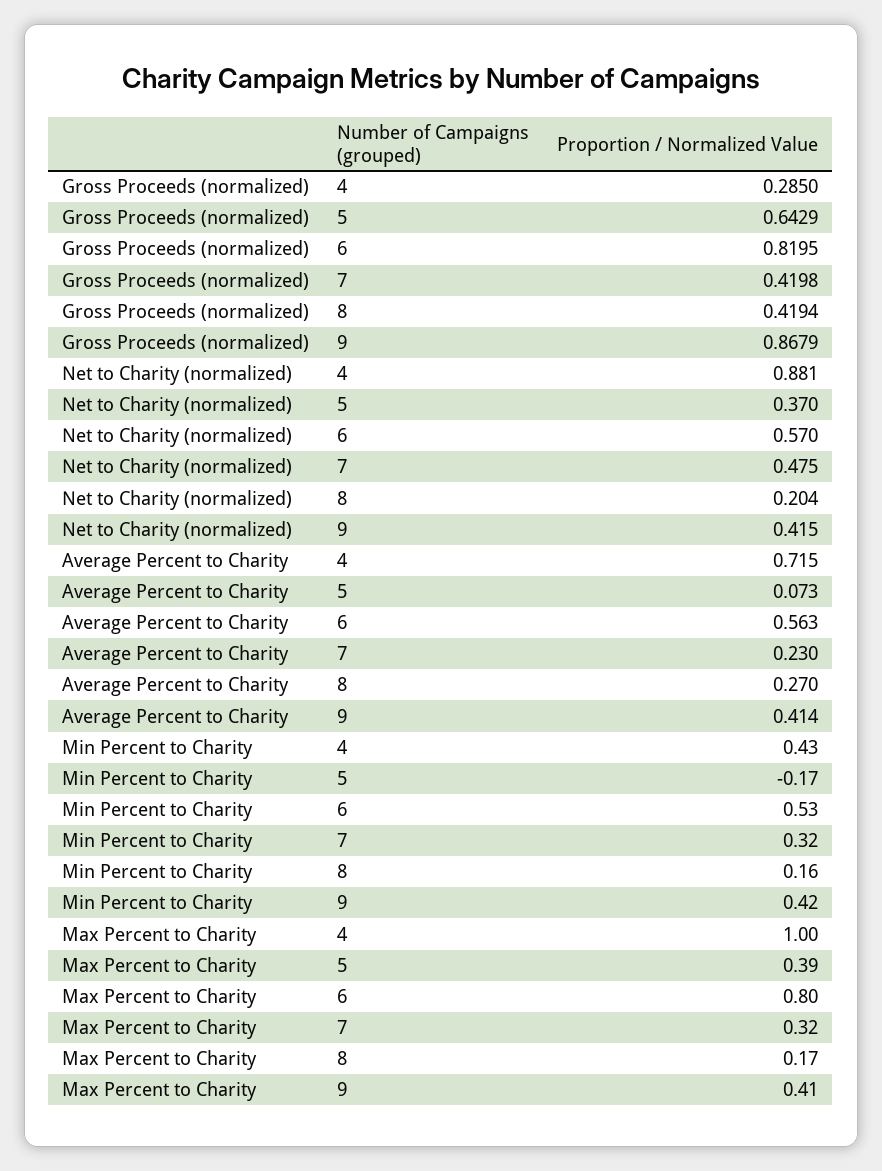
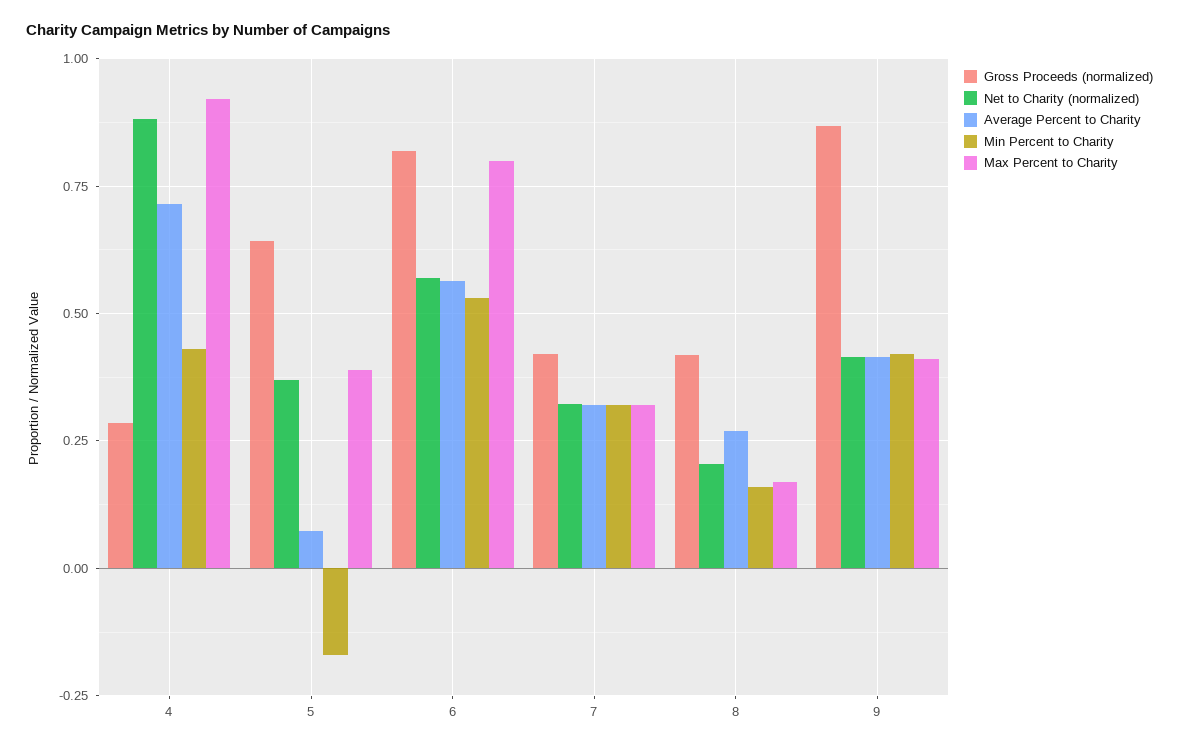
Net to Charity (normalized), 7: 0.475 -> 0.325
Average Percent to Charity, 7: 0.23 -> 0.325
Max Percent to Charity, 4: 1 -> 0.925

